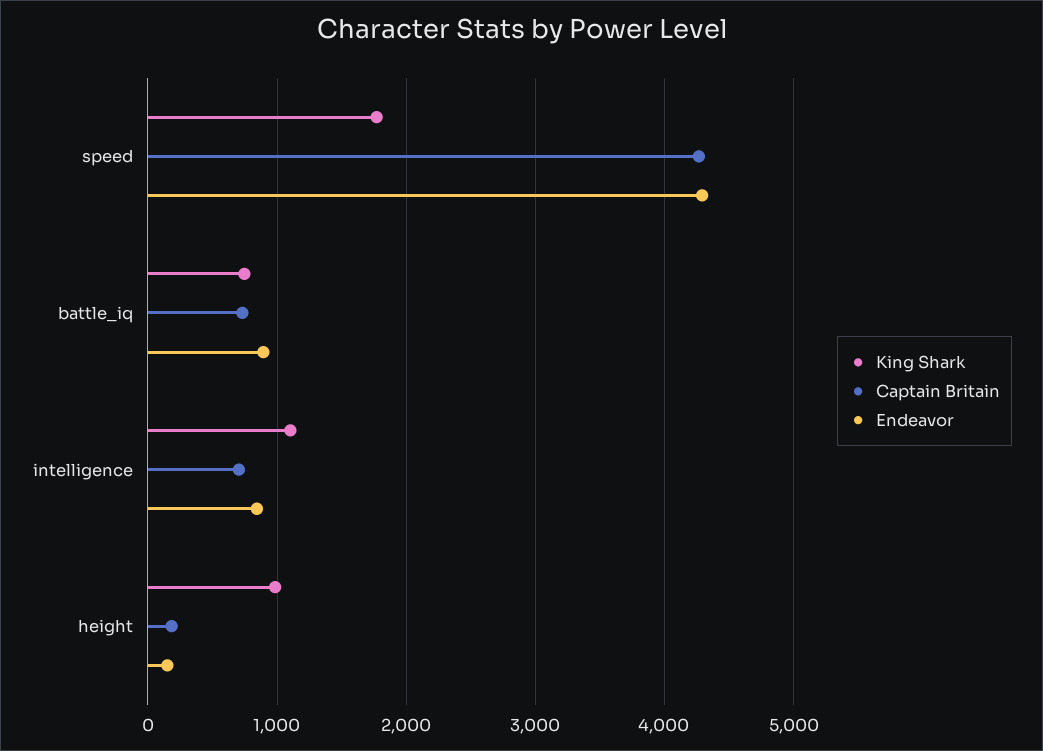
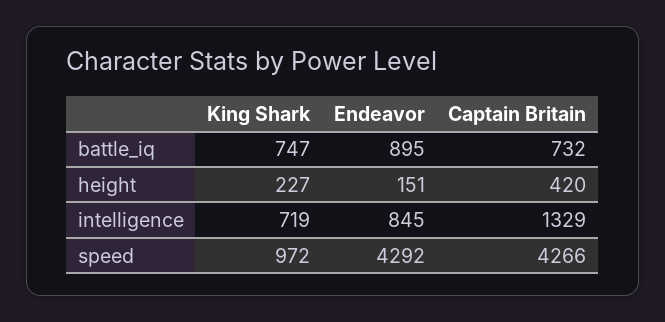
King Shark, speed: 1800 -> 972
King Shark, intelligence: 1100 -> 719
Captain Britain, intelligence: 700 -> 1329
King Shark, height: 1000 -> 227
Captain Britain, height: 200 -> 420

